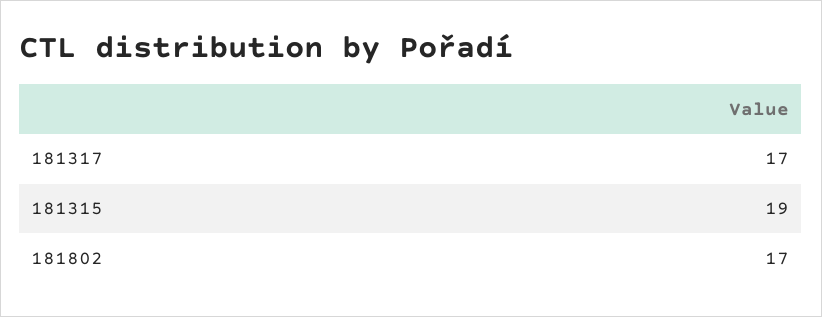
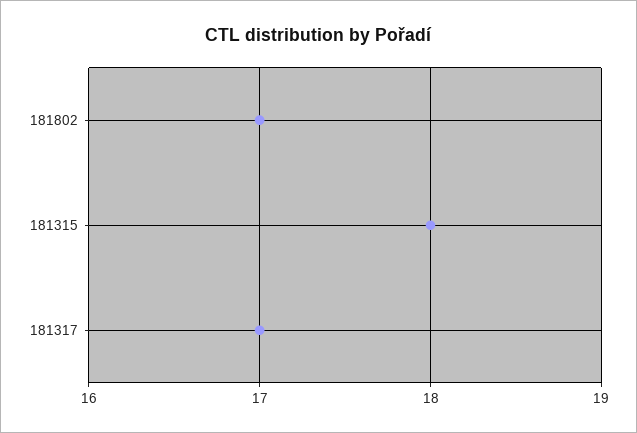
181315: 19 -> 18

